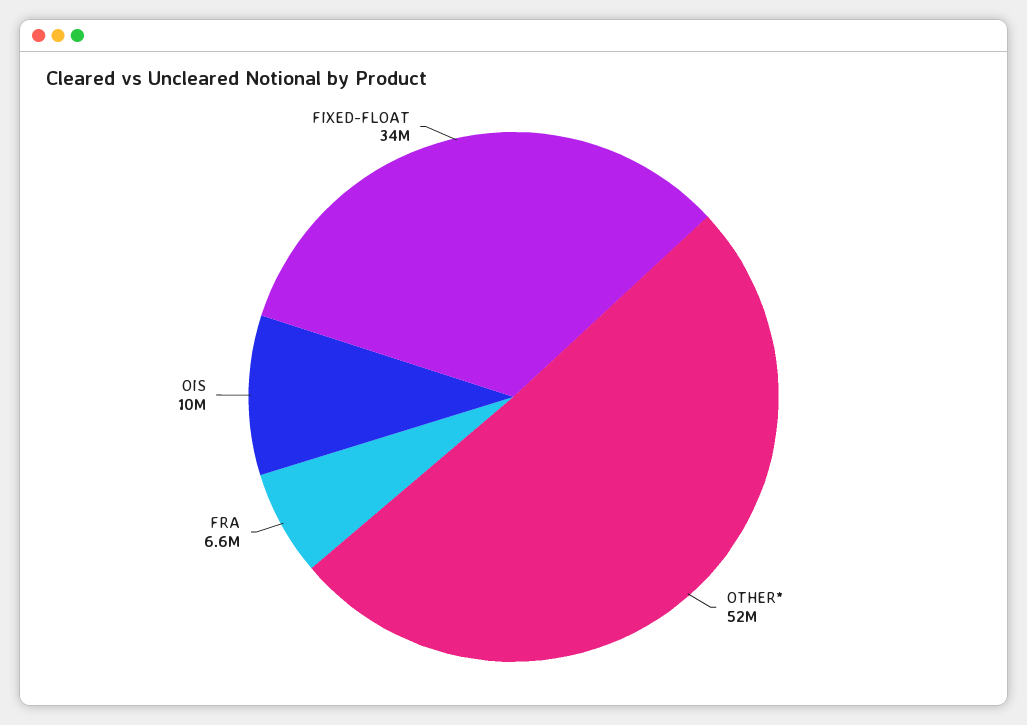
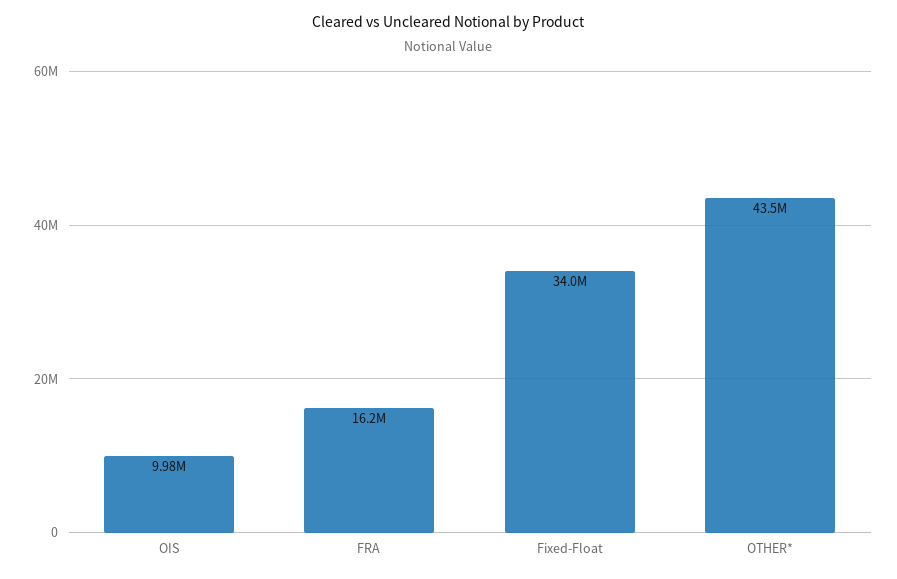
OTHER*: 52000000 -> 43500000
FRA: 6600000 -> 16200000

